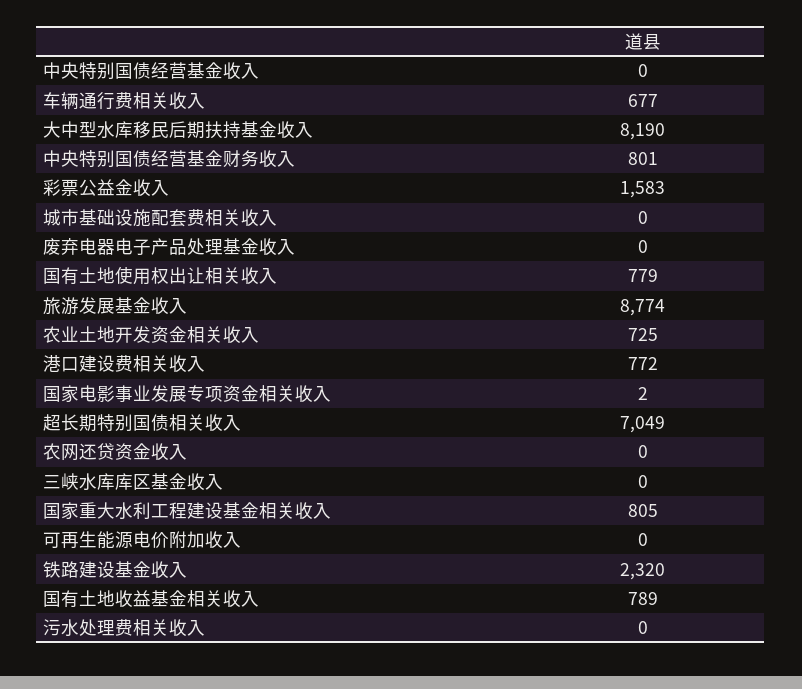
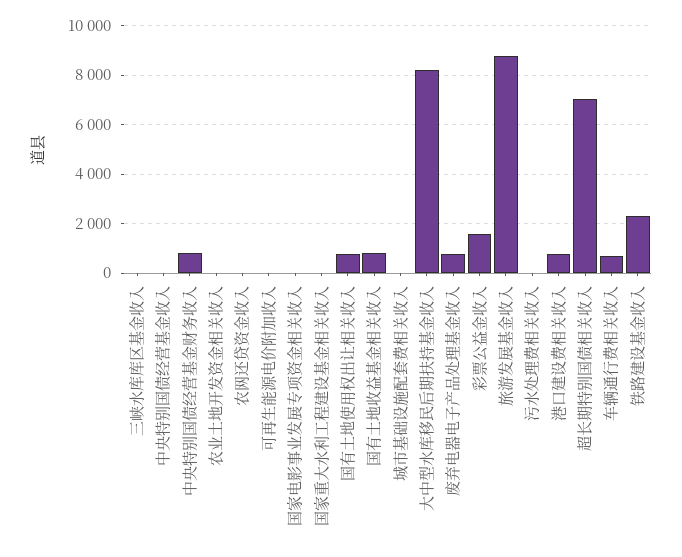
废弃电器电子产品处理基金收入: 0 -> 750
农业土地开发资金相关收入: 725 -> 0
国家重大水利工程建设基金相关收入: 805 -> 0

